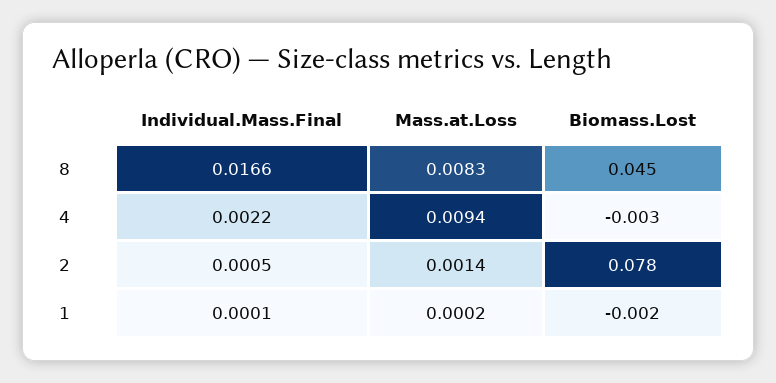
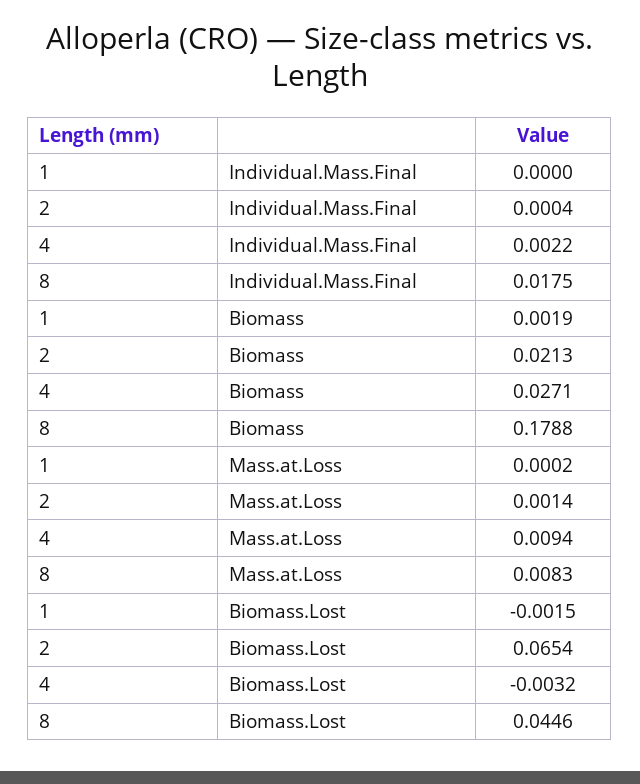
Individual.Mass.Final, 8: 0.0166 -> 0.0175
Individual.Mass.Final, 2: 0.0005 -> 0.0004
Biomass.Lost, 2: 0.078 -> 0.0654
Individual.Mass.Final, 1: 0.0001 -> 0
Biomass, 1: none -> 0.0019
Biomass, 2: none -> 0.0213
Biomass, 4: none -> 0.0271
Biomass, 8: none -> 0.1788

